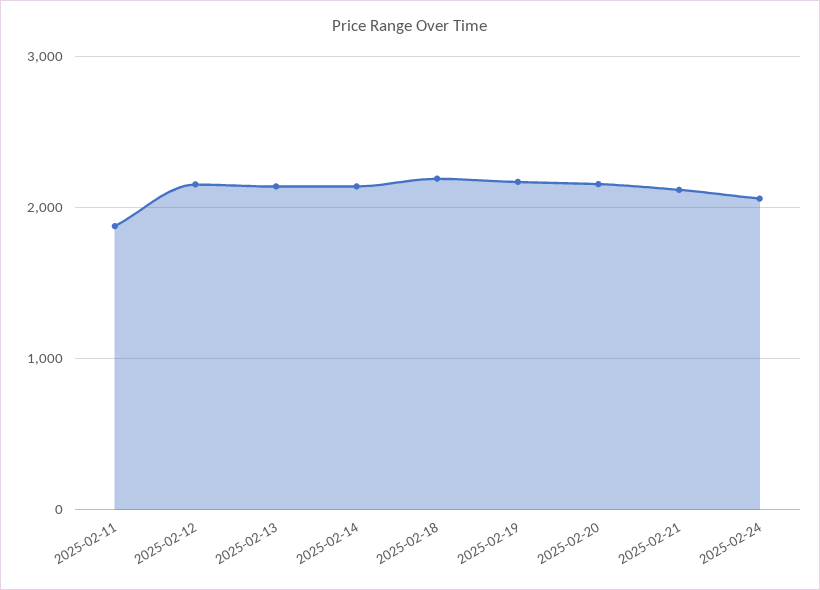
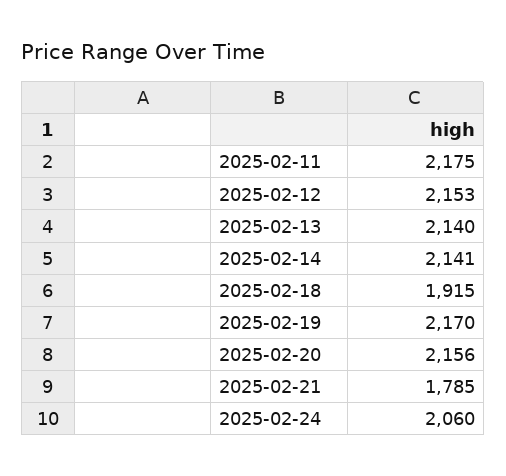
2025-02-11: 1900 -> 2175
2025-02-18: 2200 -> 1915
2025-02-21: 2100 -> 1785

